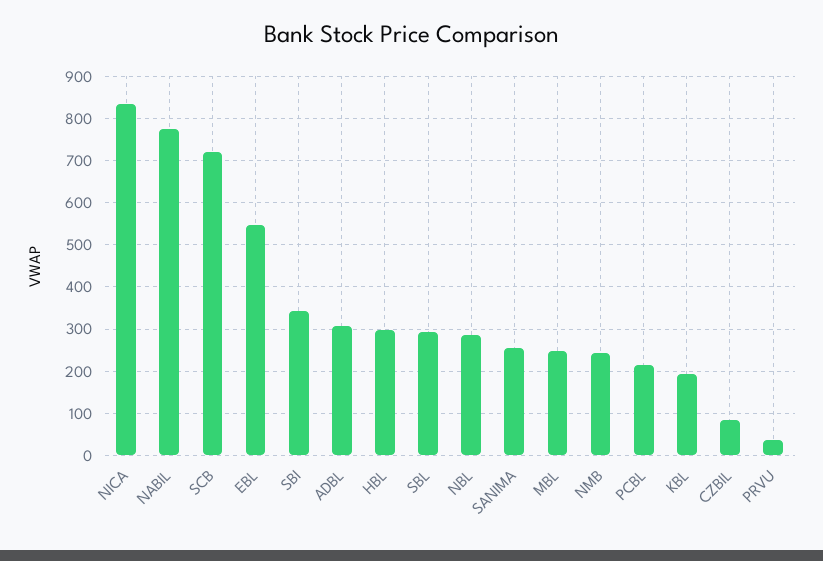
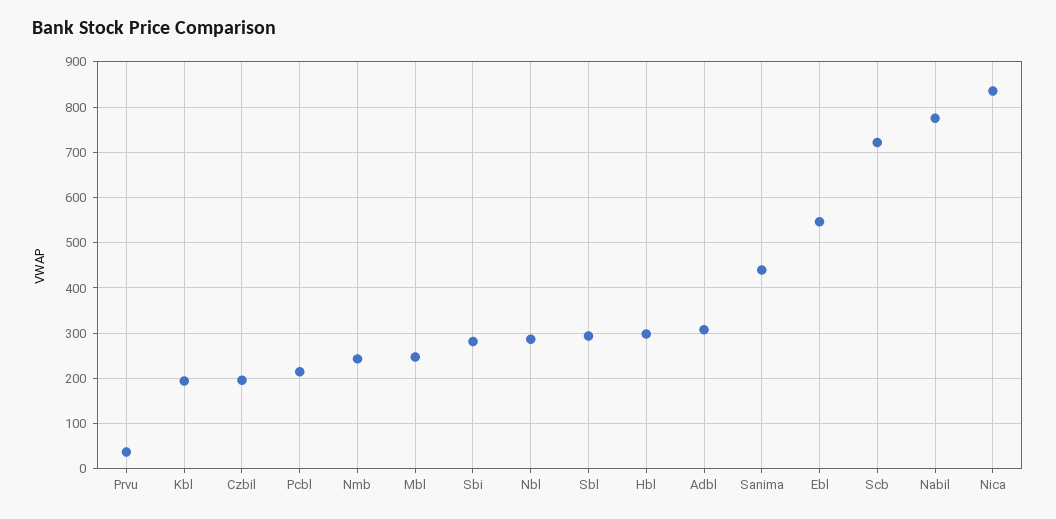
SBI: 340 -> 280
SANIMA: 260 -> 440
CZBIL: 80 -> 200

